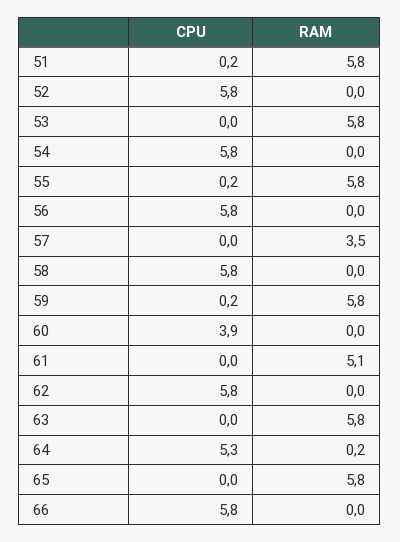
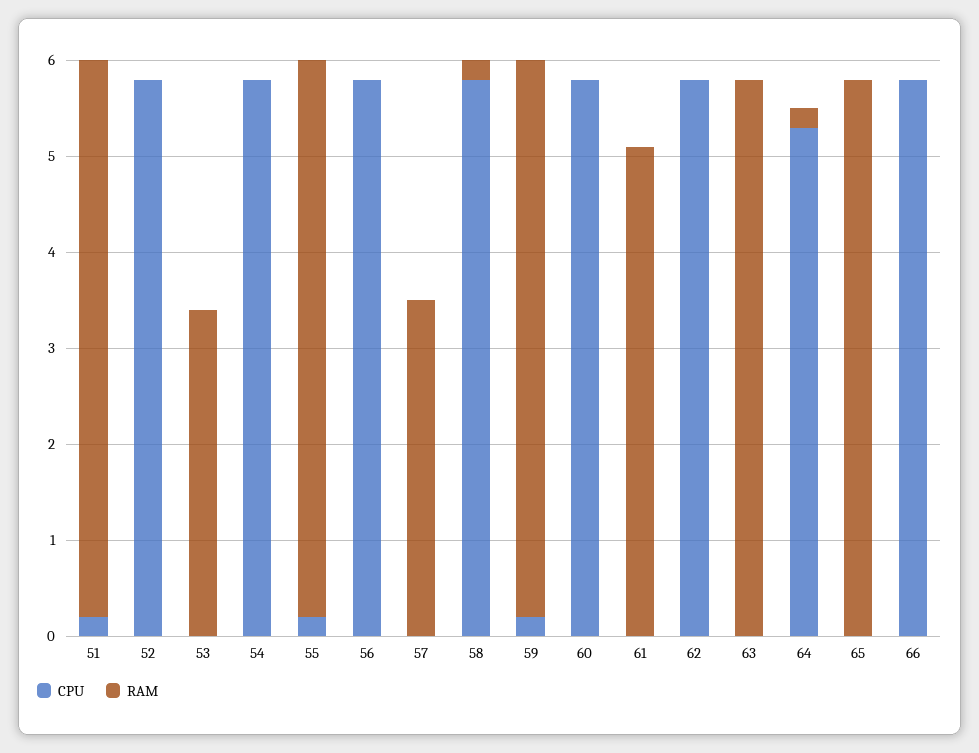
RAM, 53: 5.8 -> 3.4
RAM, 58: 0 -> 0.2
CPU, 60: 3.9 -> 5.8

